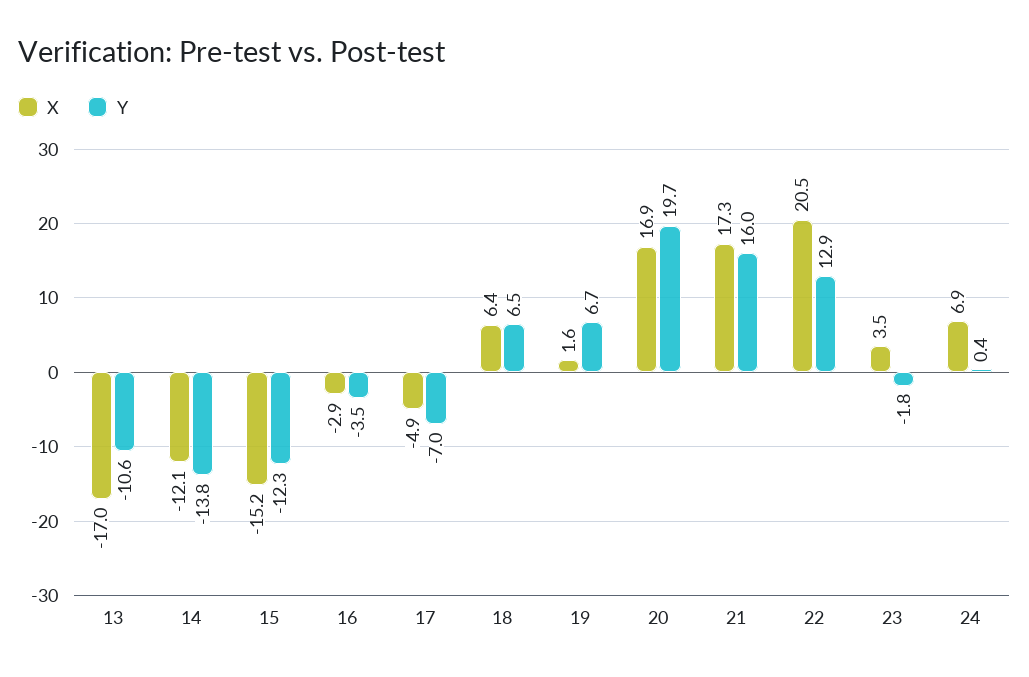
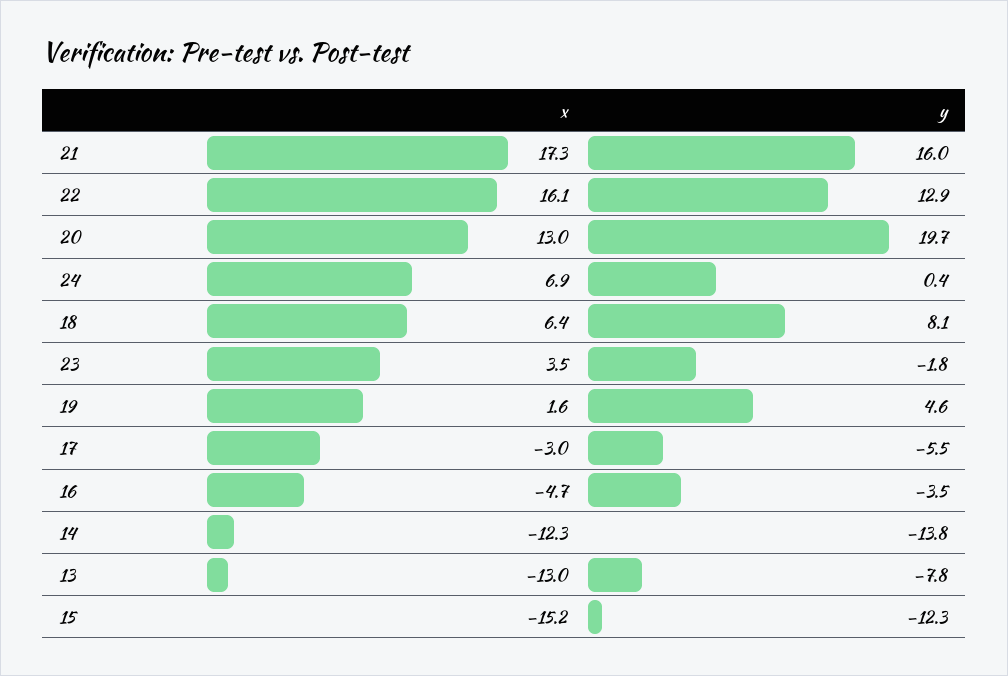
X, 13: -17 -> -13
Y, 13: -10.6 -> -7.8
X, 14: -12.1 -> -12.3
X, 16: -2.9 -> -4.7
X, 17: -4.9 -> -3
Y, 17: -7 -> -5.5
Y, 18: 6.5 -> 8.1
Y, 19: 6.7 -> 4.6
X, 20: 16.9 -> 13
X, 22: 20.5 -> 16.1

